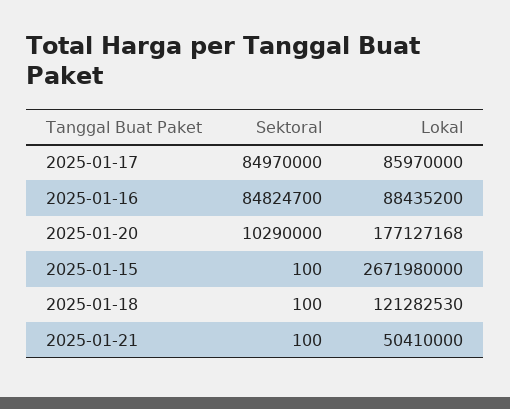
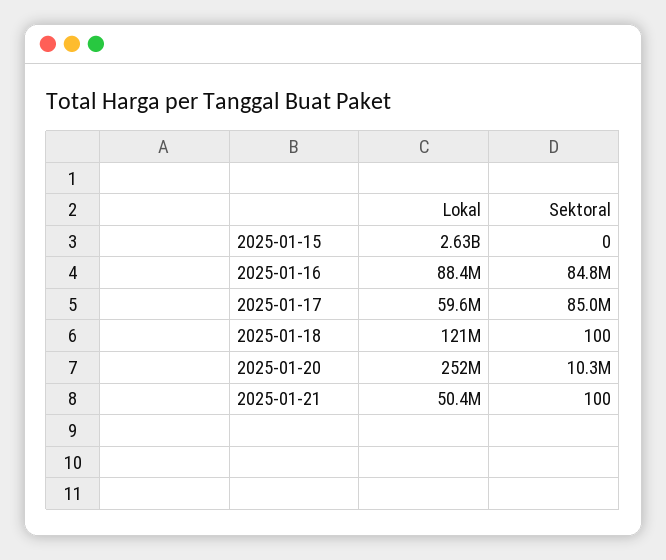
Lokal, 2025-01-17: 85970000 -> 59600000
Lokal, 2025-01-20: 177127168 -> 252000000
Sektoral, 2025-01-15: 100 -> 0
Lokal, 2025-01-15: 2671980000 -> 2630000000

